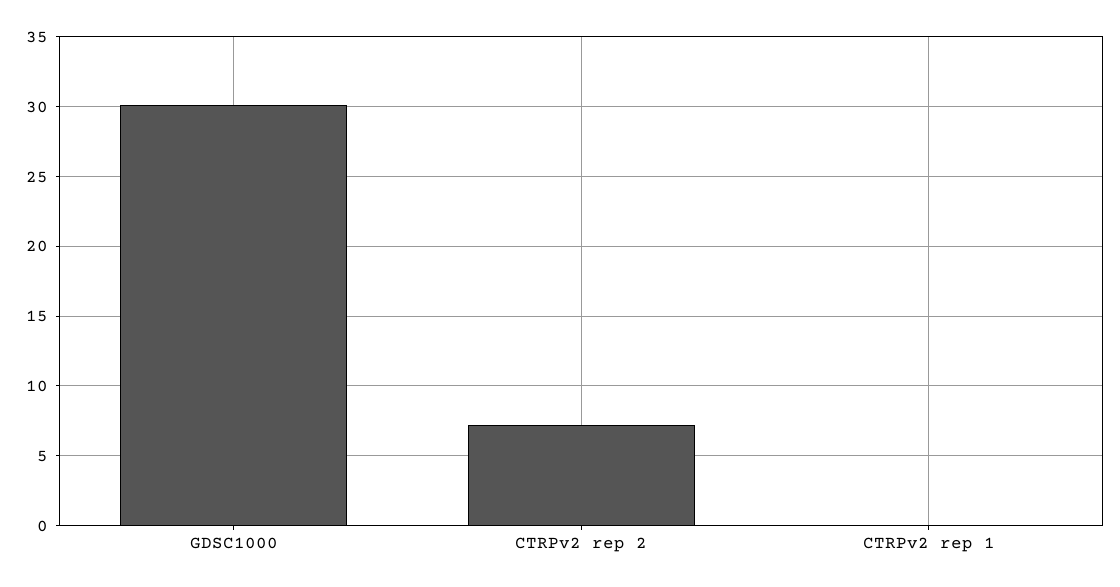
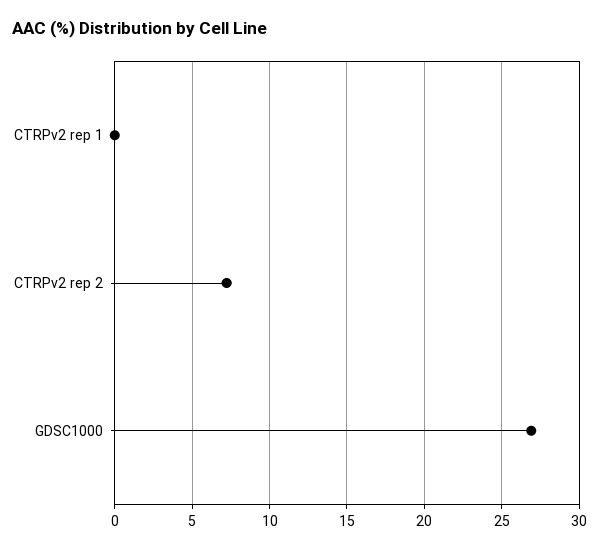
GDSC1000: 30 -> 27

